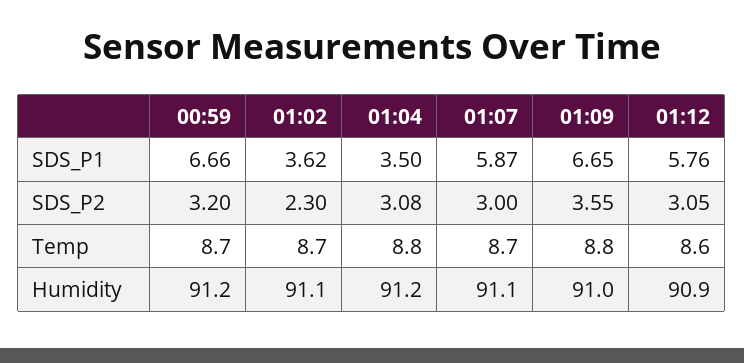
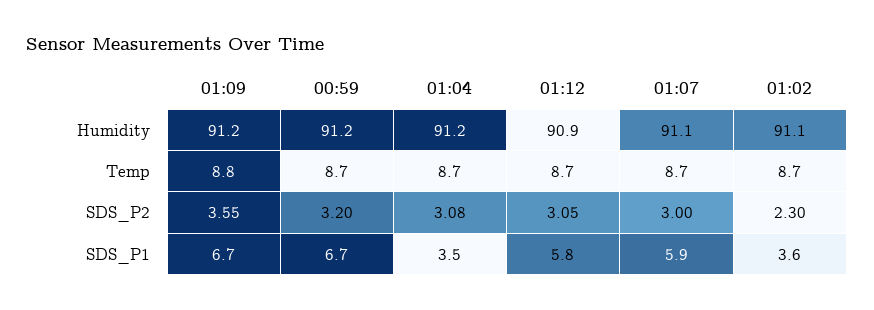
01:04, Temp: 8.8 -> 8.7
01:12, Temp: 8.6 -> 8.7
01:09, Humidity: 91 -> 91.2

